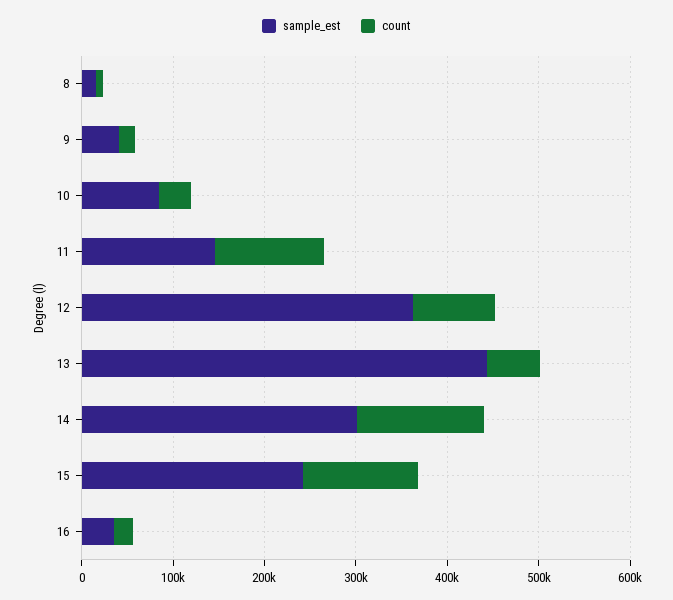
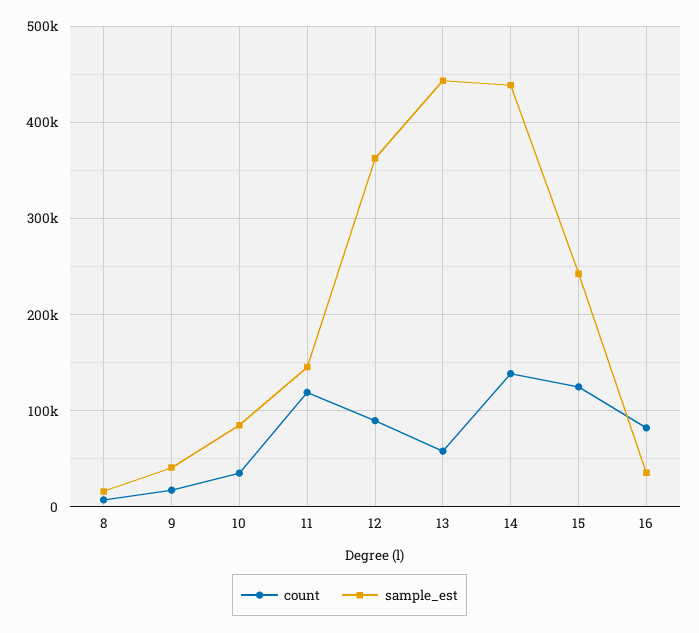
sample_est, 14: 300000 -> 440000
count, 16: 20000 -> 80000

